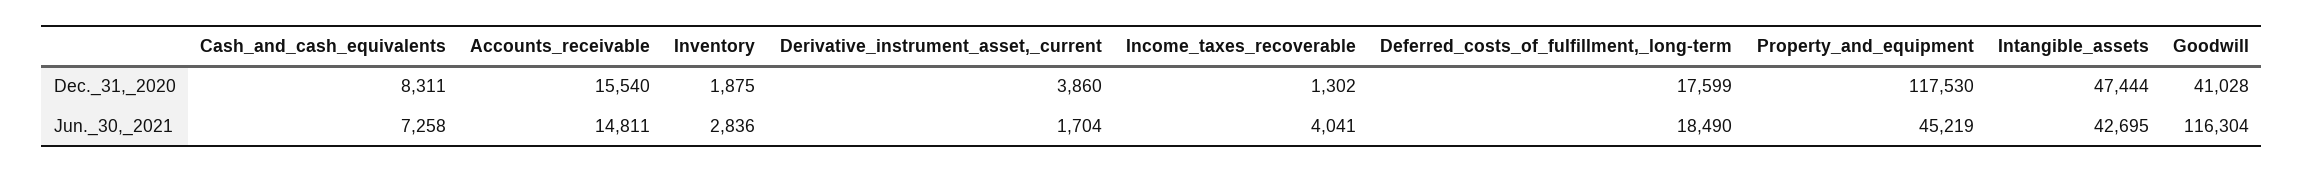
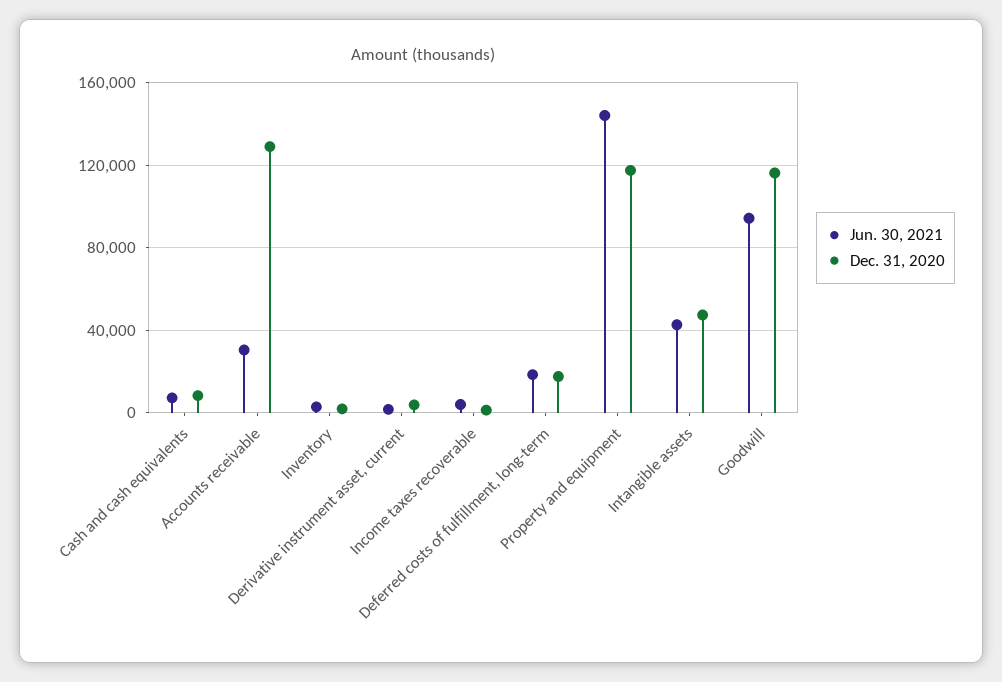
Dec._31,_2020, Accounts_receivable: 15540 -> 130000
Dec._31,_2020, Goodwill: 41028 -> 115000
Jun._30,_2021, Accounts_receivable: 14811 -> 30000
Jun._30,_2021, Property_and_equipment: 45219 -> 145000
Jun._30,_2021, Goodwill: 116304 -> 95000

